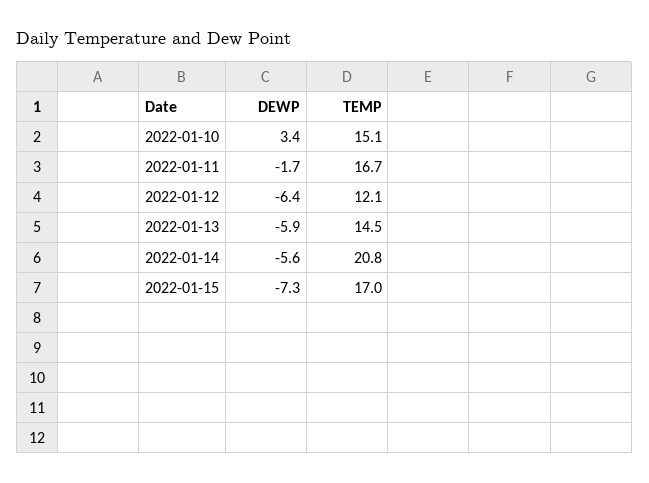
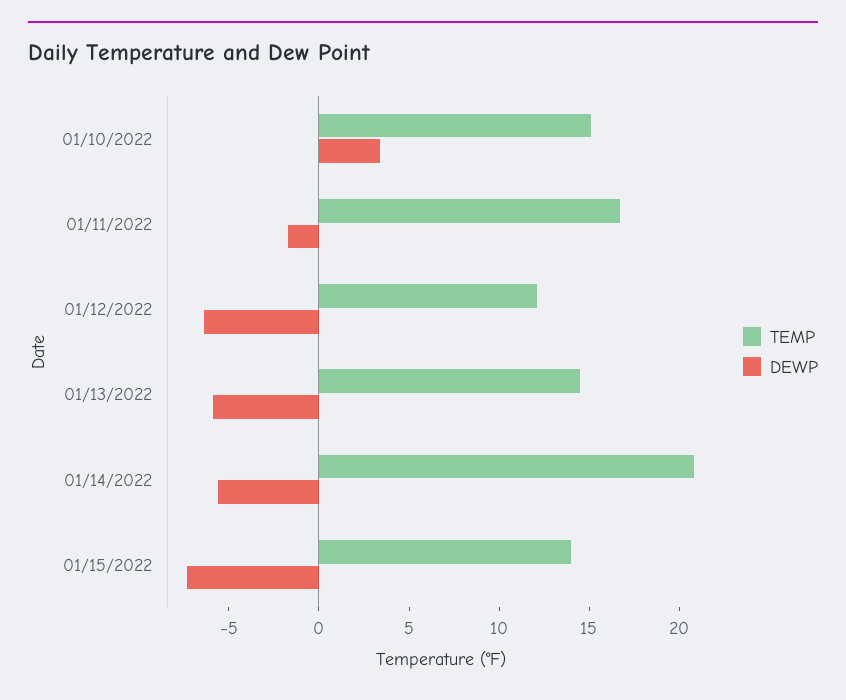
TEMP, 2022-01-15: 17 -> 14

